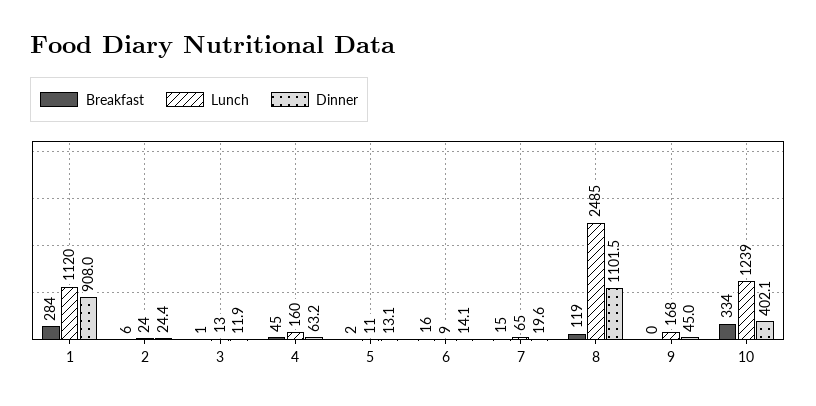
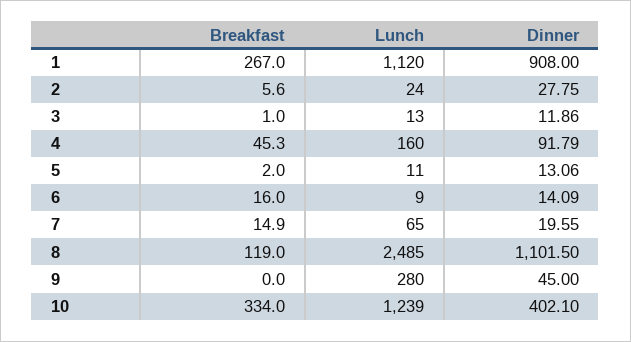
Breakfast, 1: 284 -> 267
Dinner, 2: 24.4 -> 27.75
Dinner, 4: 63.2 -> 91.79
Lunch, 9: 168 -> 280

